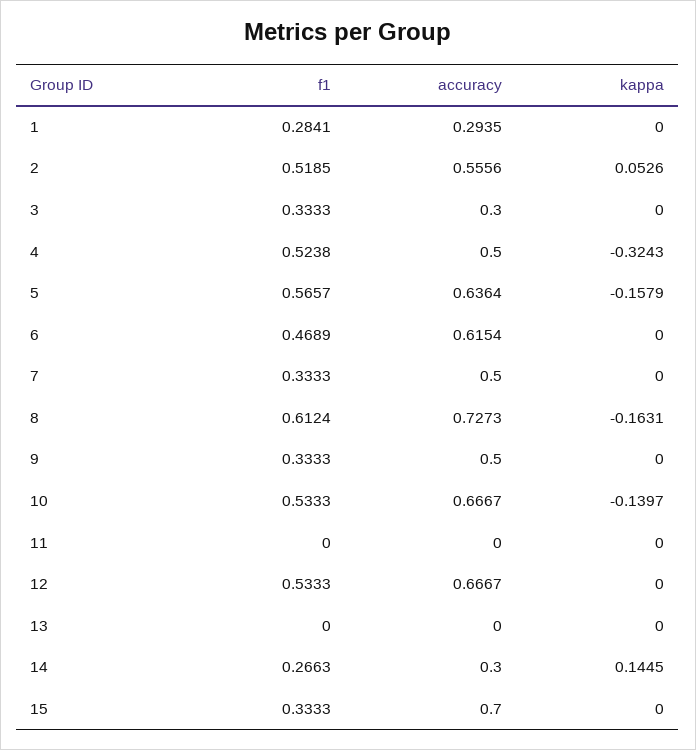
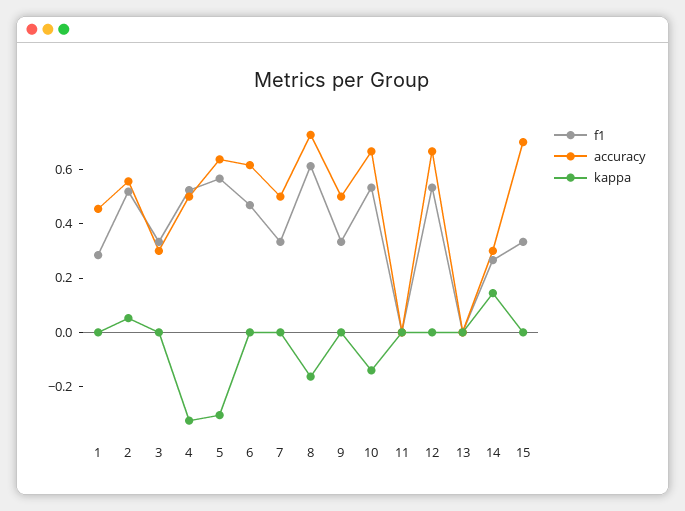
accuracy, 1: 0.2935 -> 0.45
kappa, 5: -0.1579 -> -0.3

